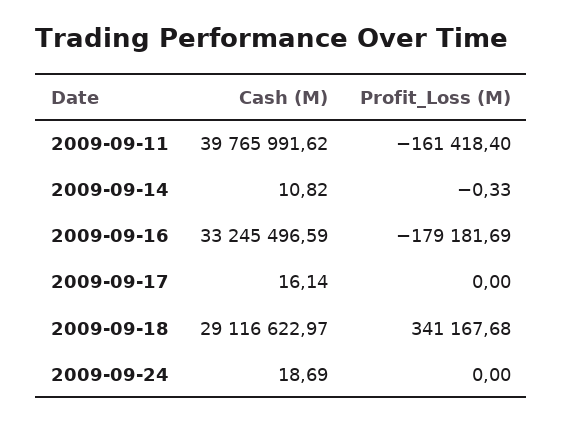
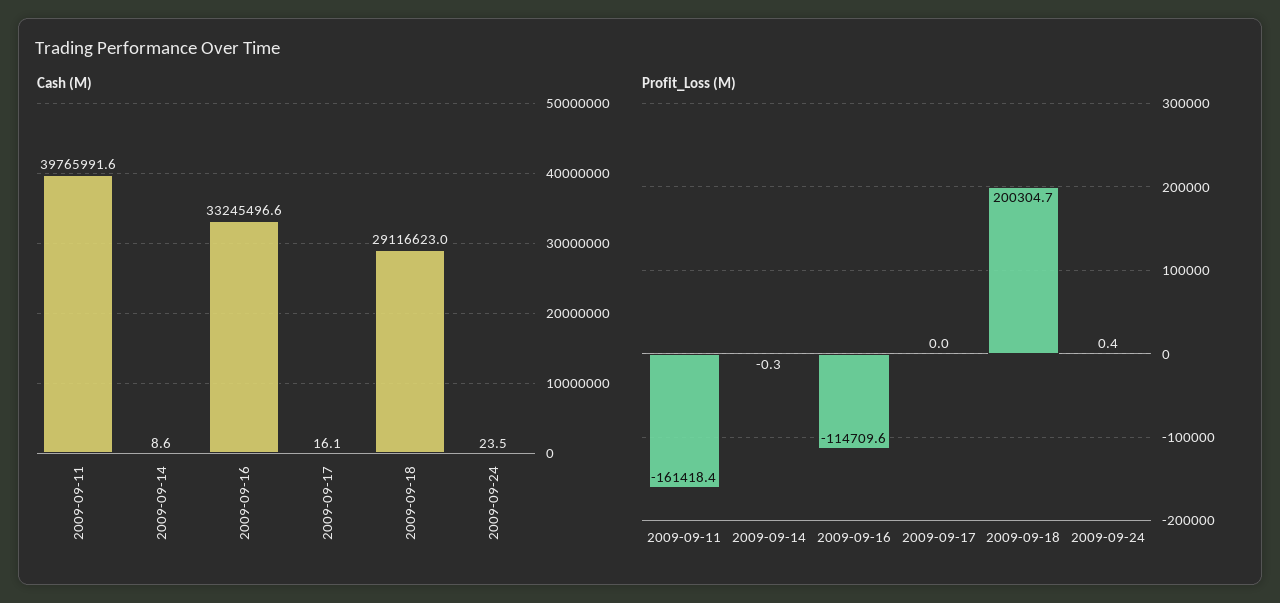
Cash (M), 2009-09-14: 10.82 -> 8.6
Profit_Loss (M), 2009-09-16: -179181.69 -> -114709.6
Profit_Loss (M), 2009-09-18: 341167.68 -> 200304.7
Cash (M), 2009-09-24: 18.69 -> 23.5
Profit_Loss (M), 2009-09-24: 0 -> 0.4

